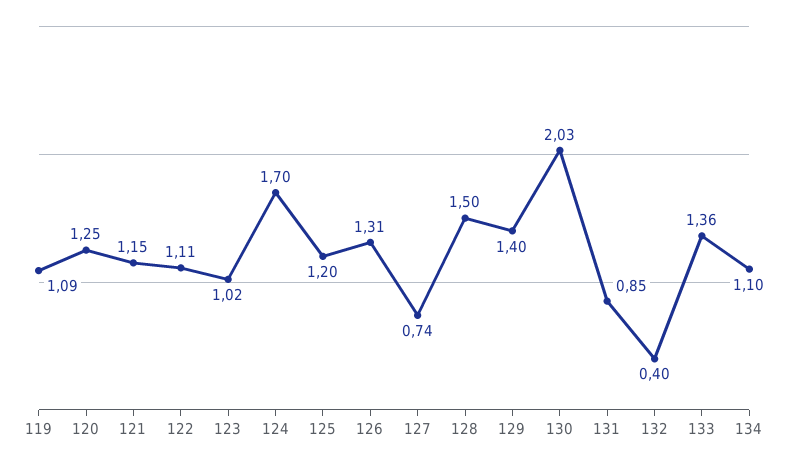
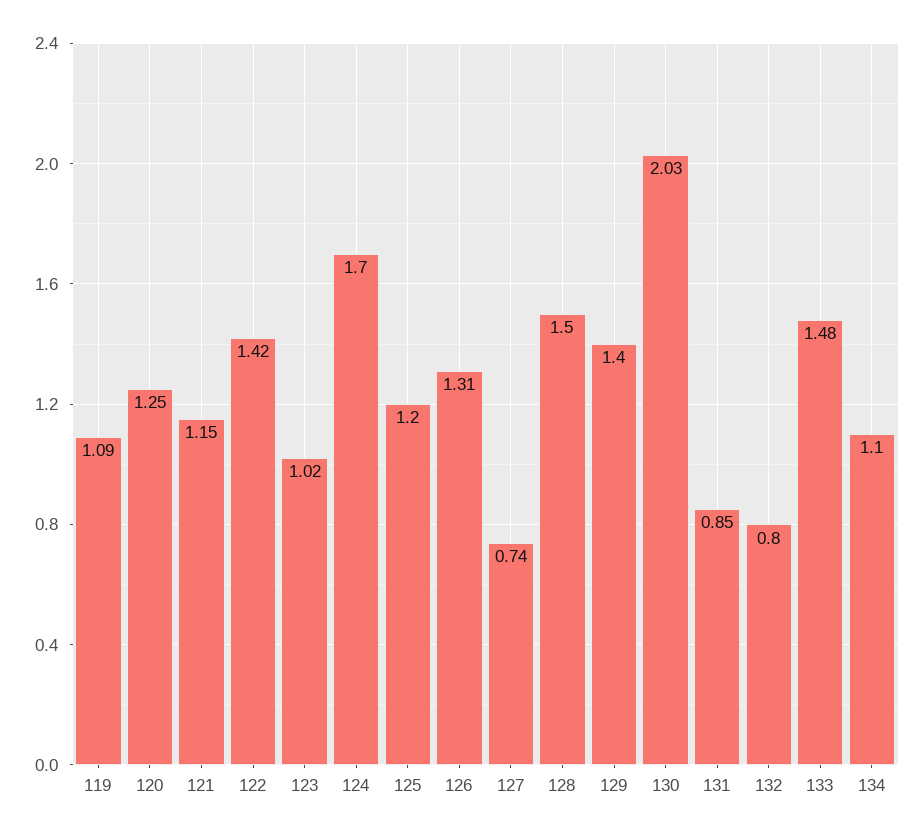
122: 1.11 -> 1.42
132: 0.4 -> 0.8
133: 1.36 -> 1.48

